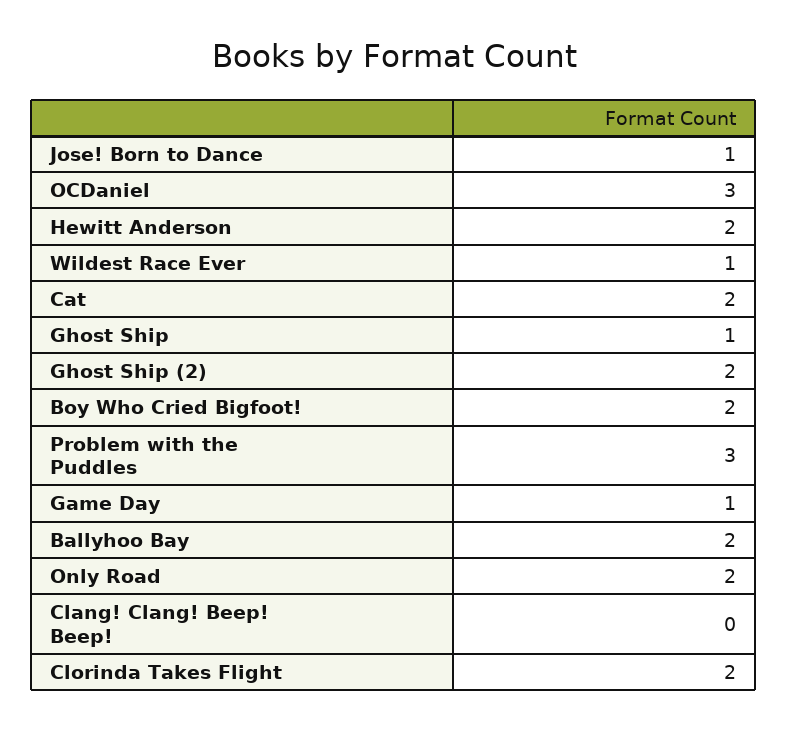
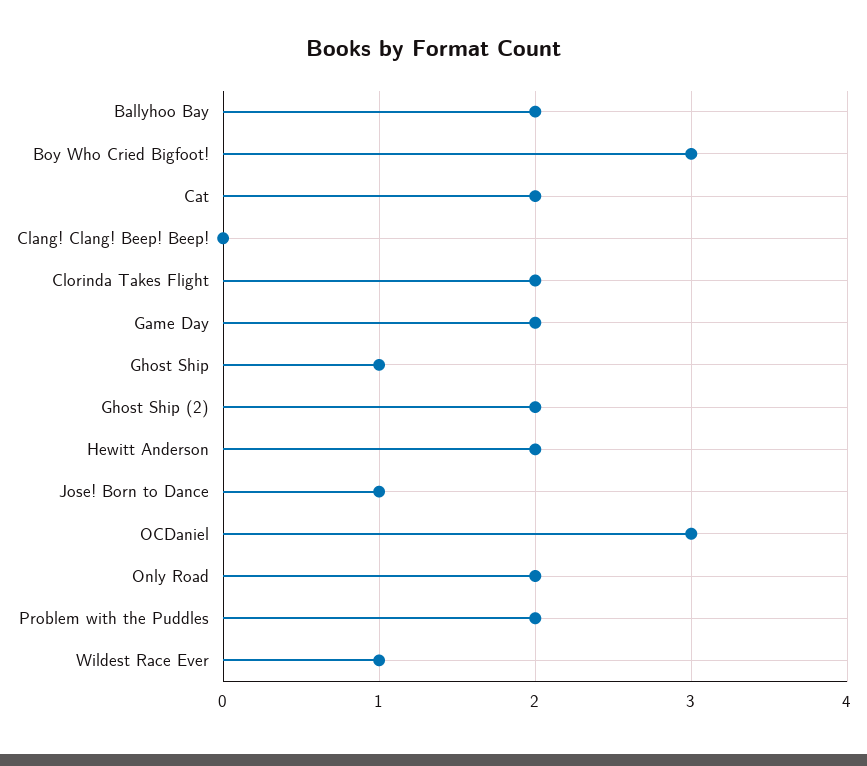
Boy Who Cried Bigfoot!: 2 -> 3
Problem with the Puddles: 3 -> 2
Game Day: 1 -> 2

